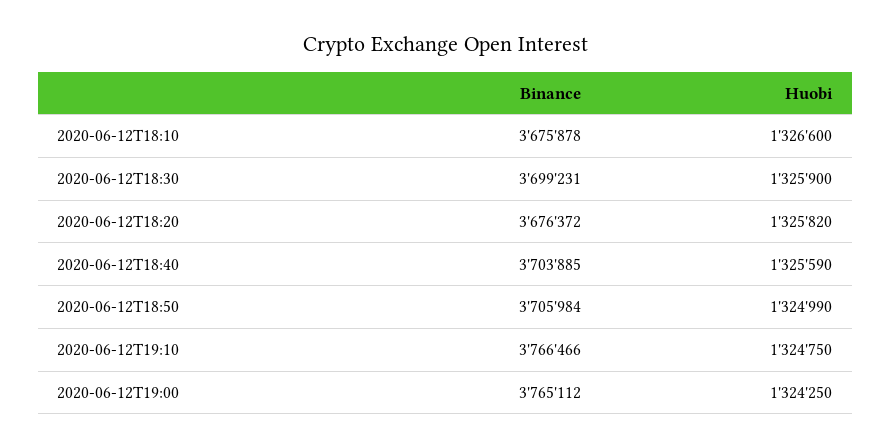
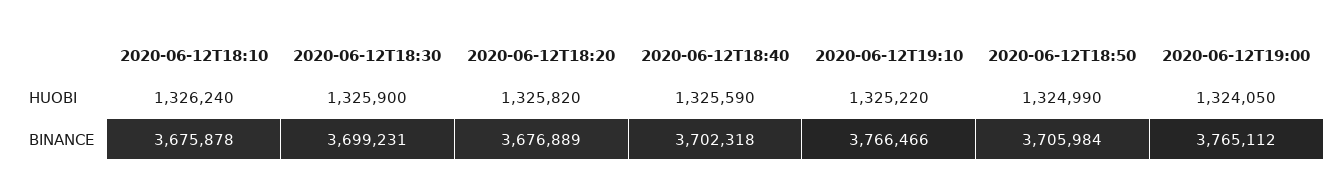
Huobi, 2020-06-12T18:10: 1326600 -> 1326240
Binance, 2020-06-12T18:20: 3676372 -> 3676889
Binance, 2020-06-12T18:40: 3703885 -> 3702318
Huobi, 2020-06-12T19:10: 1324750 -> 1325220
Huobi, 2020-06-12T19:00: 1324250 -> 1324050

